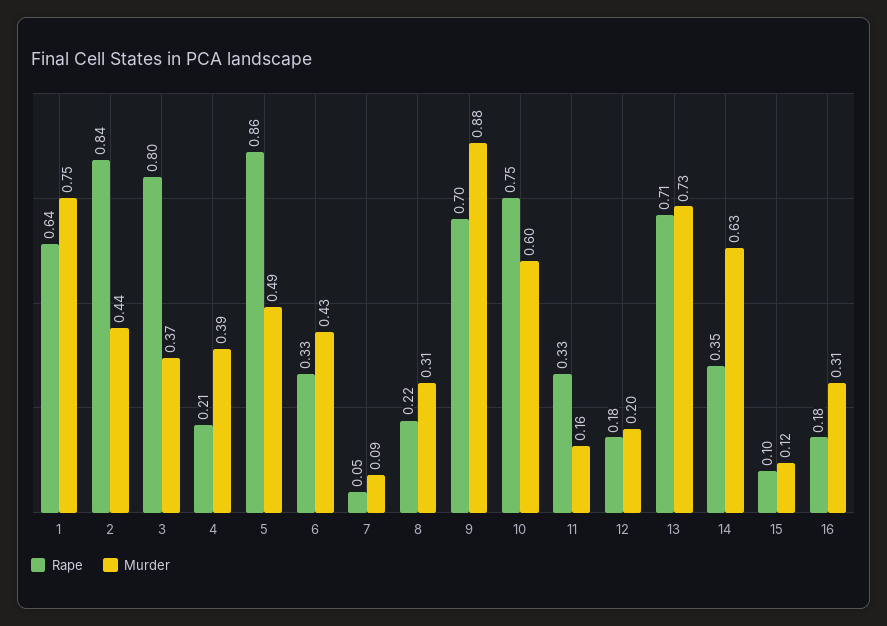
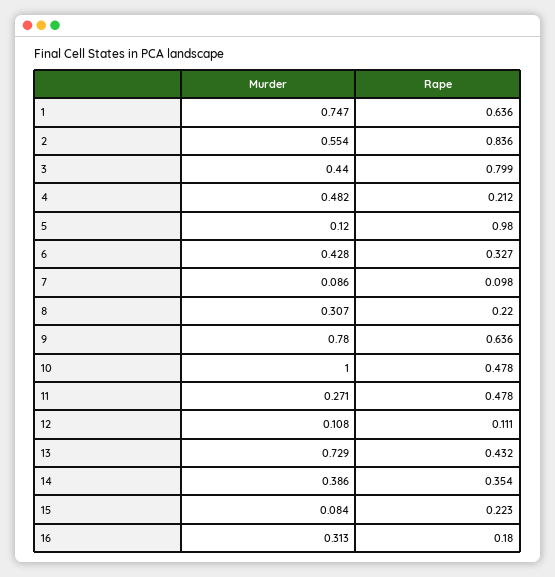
Murder, 2: 0.44 -> 0.554
Murder, 3: 0.37 -> 0.44
Murder, 4: 0.39 -> 0.482
Rape, 5: 0.86 -> 0.98
Murder, 5: 0.49 -> 0.12
Rape, 7: 0.05 -> 0.098
Rape, 9: 0.7 -> 0.636
Murder, 9: 0.88 -> 0.78
Rape, 10: 0.75 -> 0.478
Murder, 10: 0.6 -> 1
Rape, 11: 0.33 -> 0.478
Murder, 11: 0.16 -> 0.271
Rape, 12: 0.18 -> 0.111
Murder, 12: 0.2 -> 0.108
Rape, 13: 0.71 -> 0.432
Murder, 14: 0.63 -> 0.386
Rape, 15: 0.1 -> 0.223
Murder, 15: 0.12 -> 0.084

